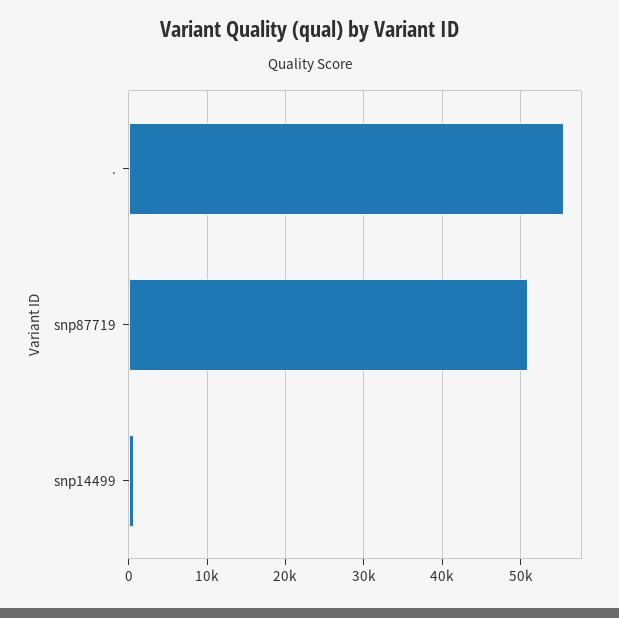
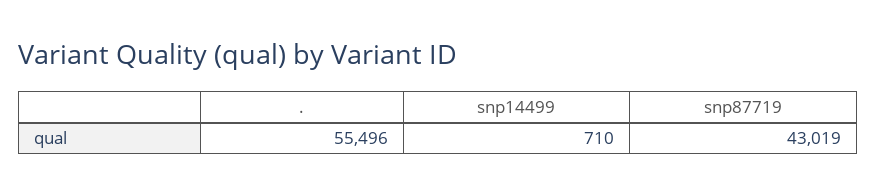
snp87719: 51000 -> 43019

